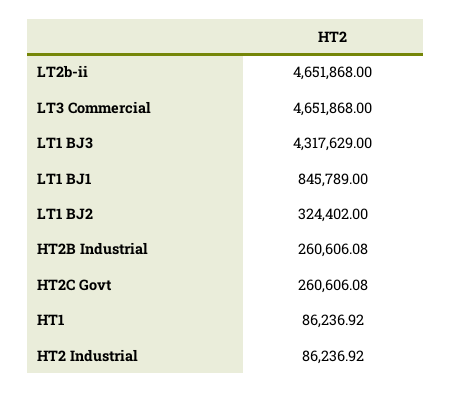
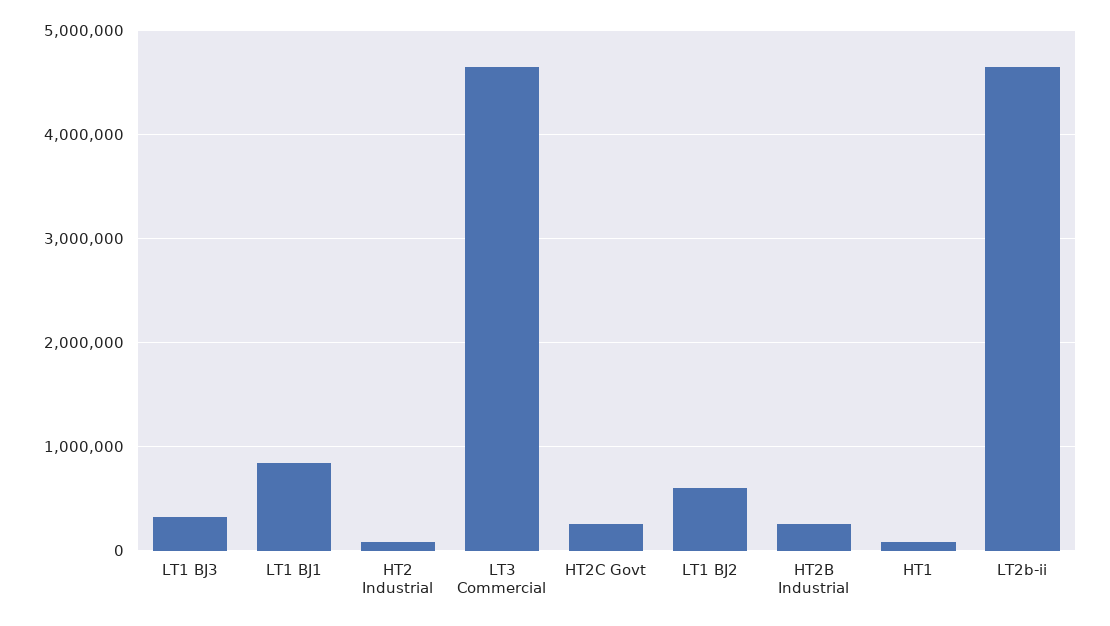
LT1 BJ3: 4317629 -> 300000
LT1 BJ2: 324402 -> 600000

